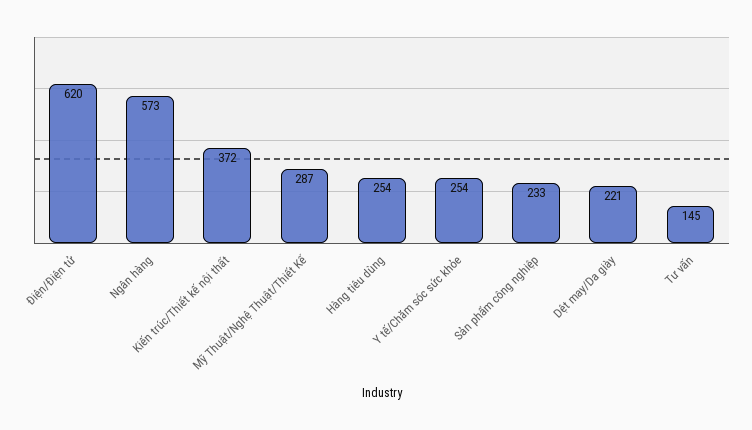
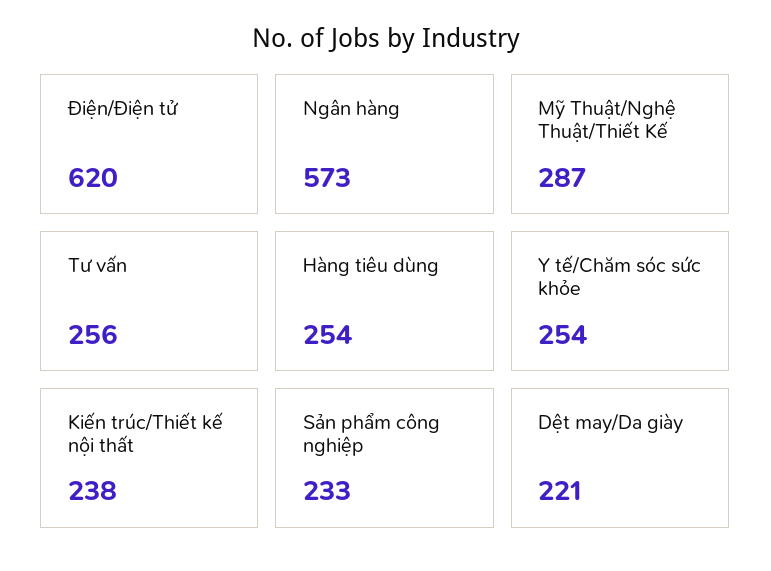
Kiến trúc/Thiết kế nội thất: 372 -> 238
Tư vấn: 145 -> 256

